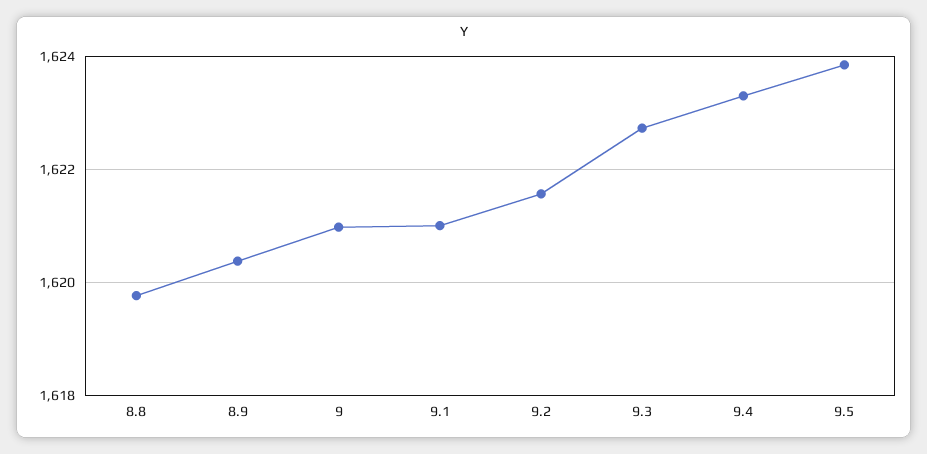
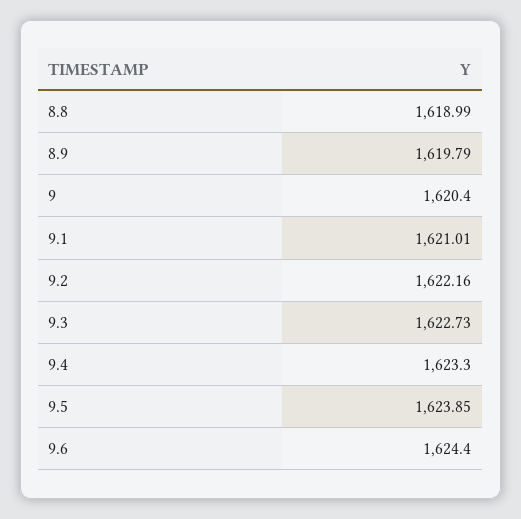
8.8: 1619.8 -> 1618.99
8.9: 1620.4 -> 1619.79
9: 1621 -> 1620.4
9.2: 1621.6 -> 1622.16
9.6: none -> 1624.4

